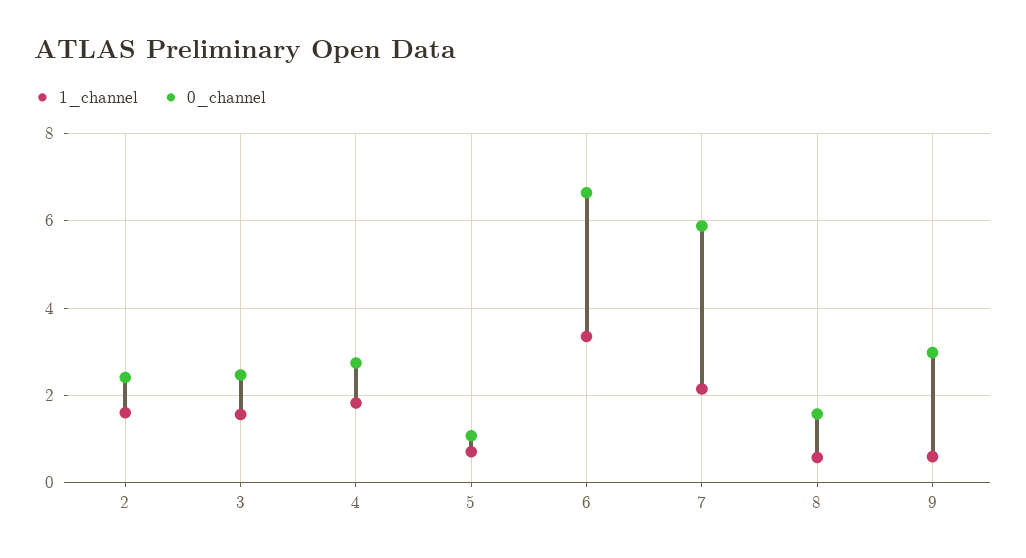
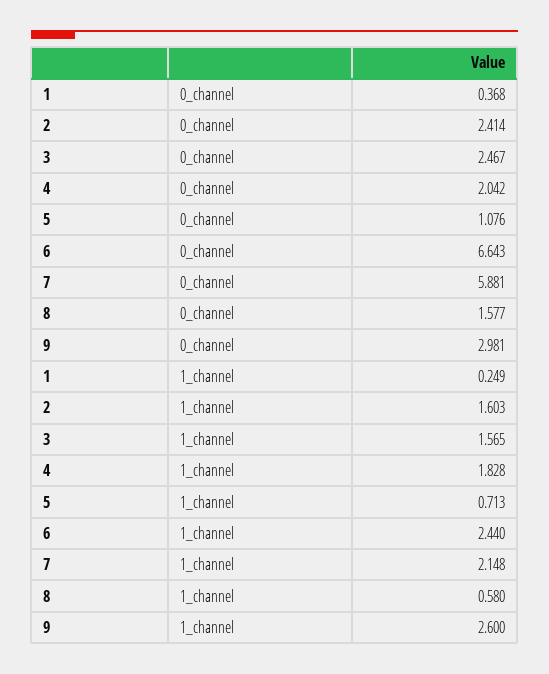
0_channel, 4: 2.8 -> 2.042
1_channel, 6: 3.4 -> 2.44
1_channel, 9: 0.6 -> 2.6
0_channel, 1: none -> 0.368
1_channel, 1: none -> 0.249

